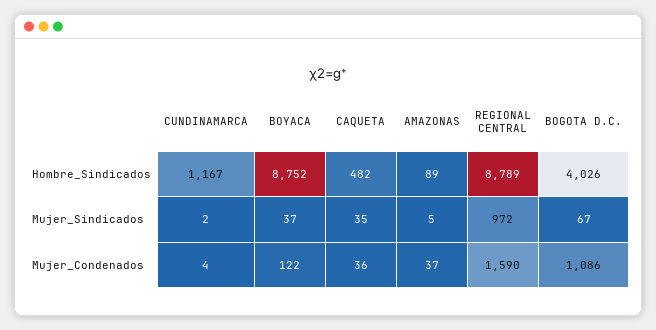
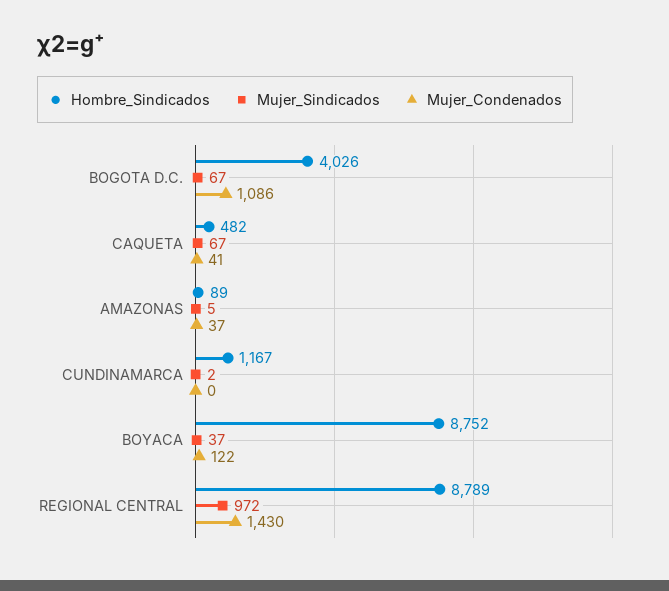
Mujer_Sindicados, CAQUETA: 35 -> 67
Mujer_Condenados, CUNDINAMARCA: 4 -> 0
Mujer_Condenados, CAQUETA: 36 -> 41
Mujer_Condenados, REGIONAL CENTRAL: 1590 -> 1430

